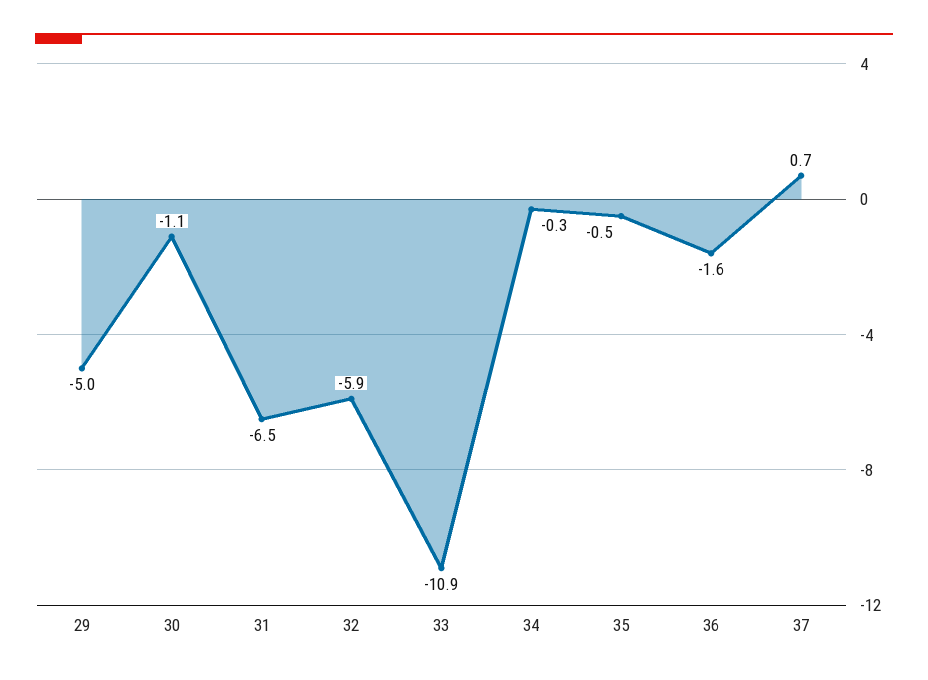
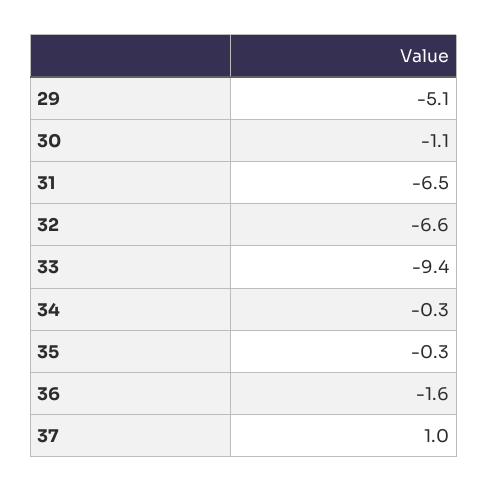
29: -5 -> -5.1
32: -5.9 -> -6.6
33: -10.9 -> -9.4
35: -0.5 -> -0.3
37: 0.7 -> 1

